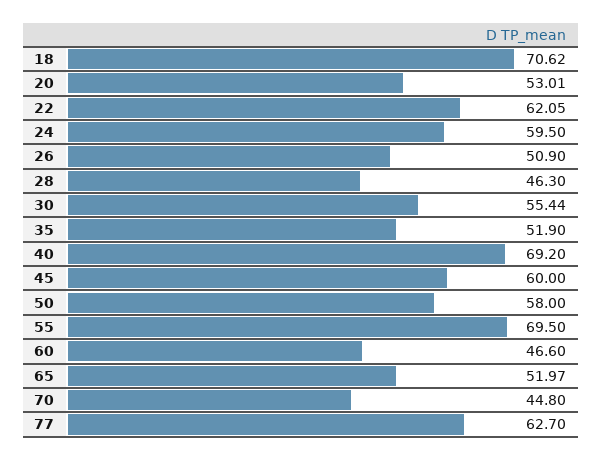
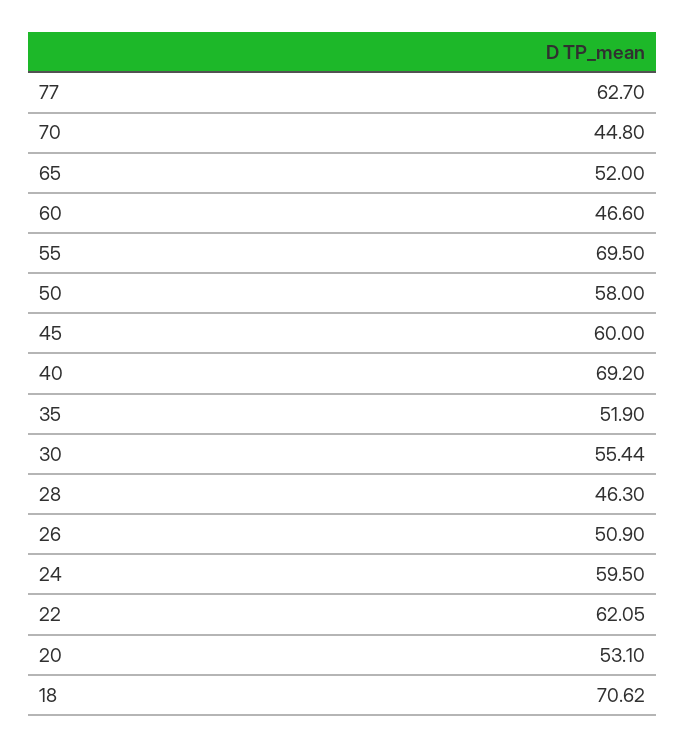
20: 53.01 -> 53.1
65: 51.97 -> 52

